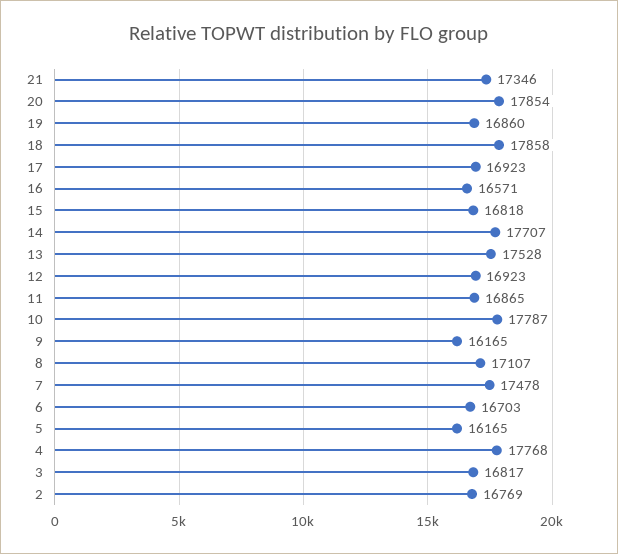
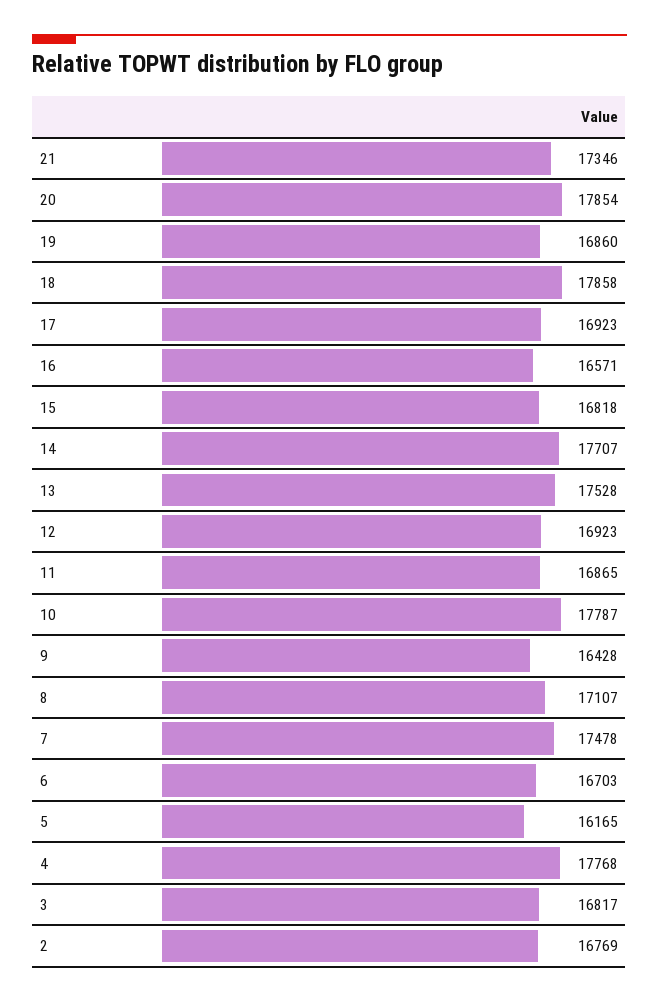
9: 16165 -> 16428

